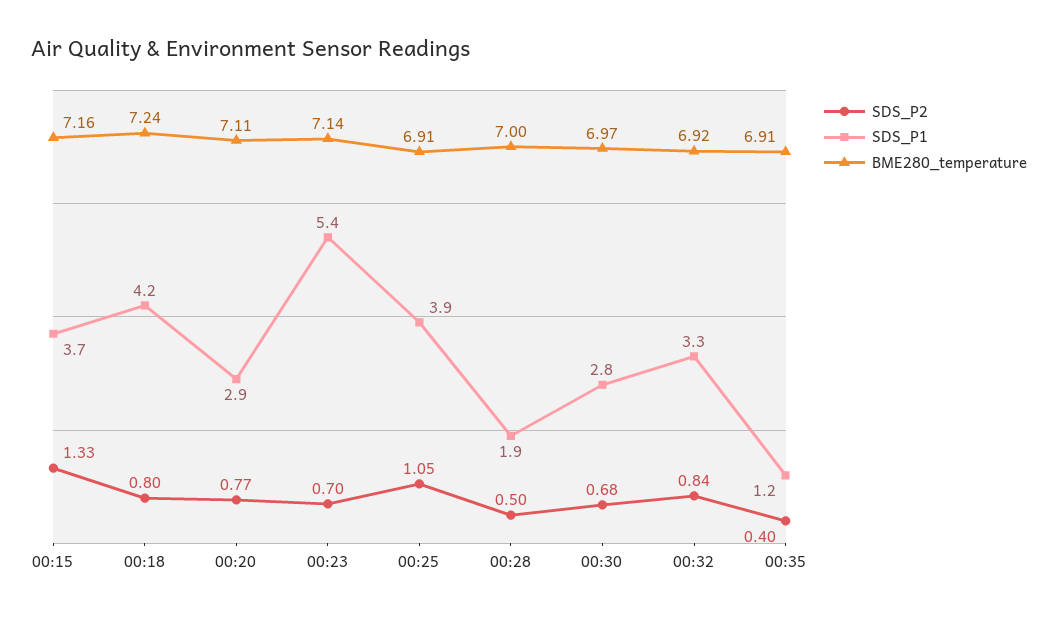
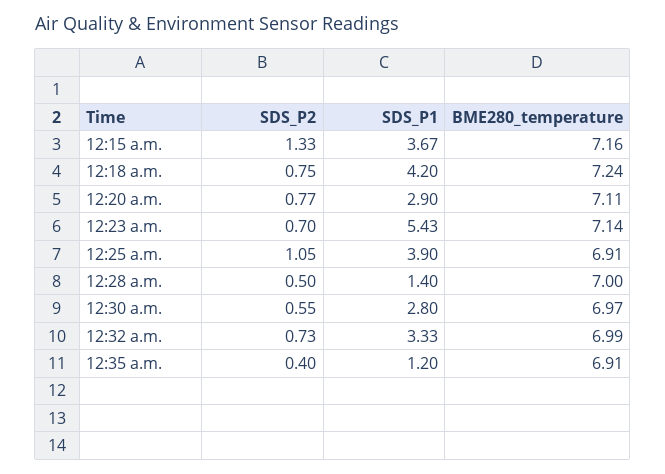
SDS_P2, 00:18: 0.8 -> 0.75
SDS_P1, 00:28: 1.9 -> 1.4
SDS_P2, 00:30: 0.68 -> 0.55
SDS_P2, 00:32: 0.84 -> 0.73
BME280_temperature, 00:32: 6.92 -> 6.99

